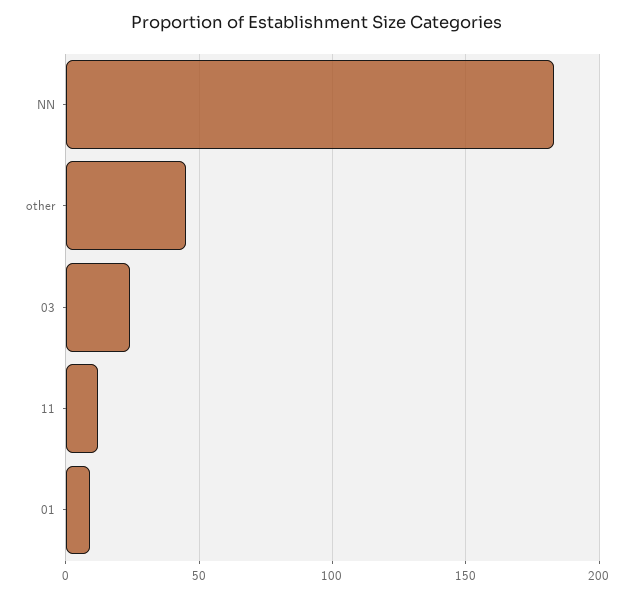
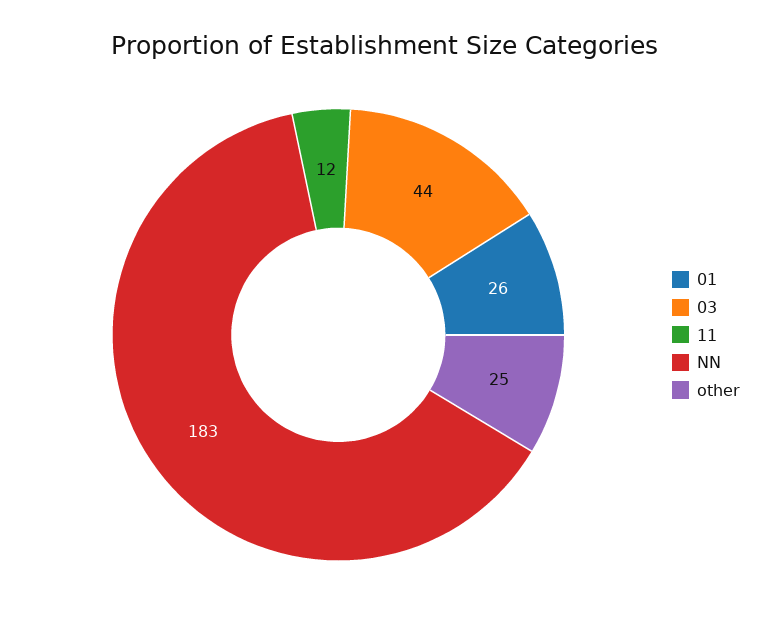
other: 45 -> 25
03: 25 -> 44
01: 10 -> 26

